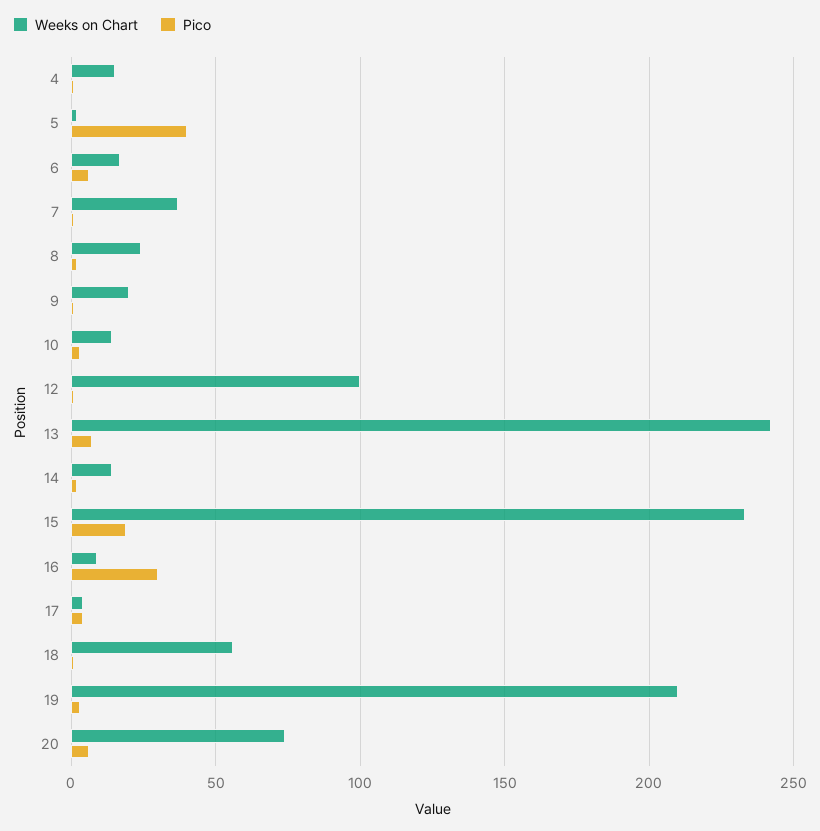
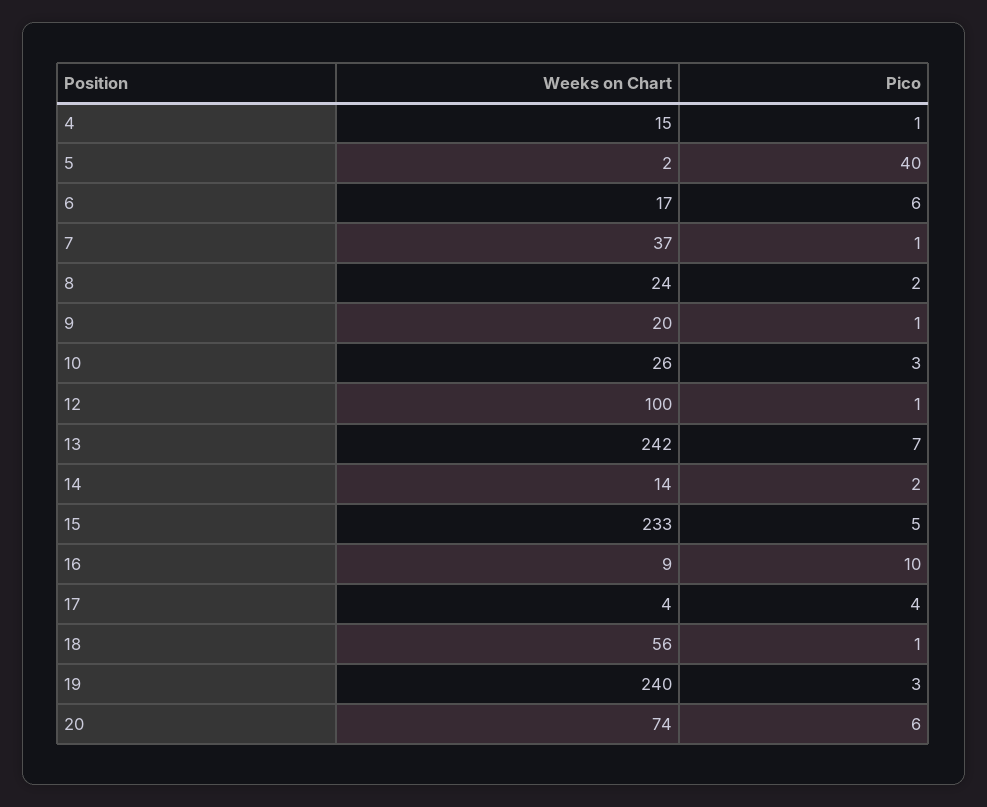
Weeks on Chart, 10: 15 -> 26
Pico, 15: 20 -> 5
Pico, 16: 30 -> 10
Weeks on Chart, 19: 210 -> 240

